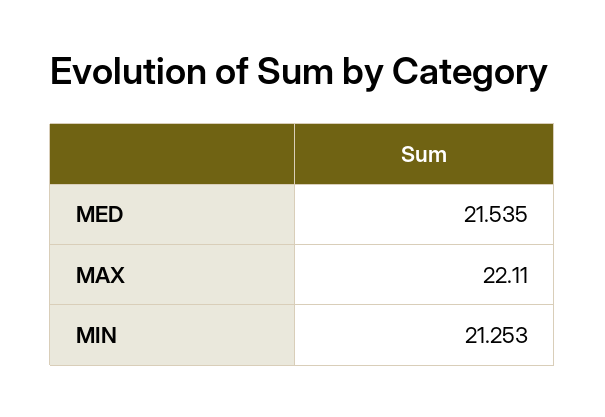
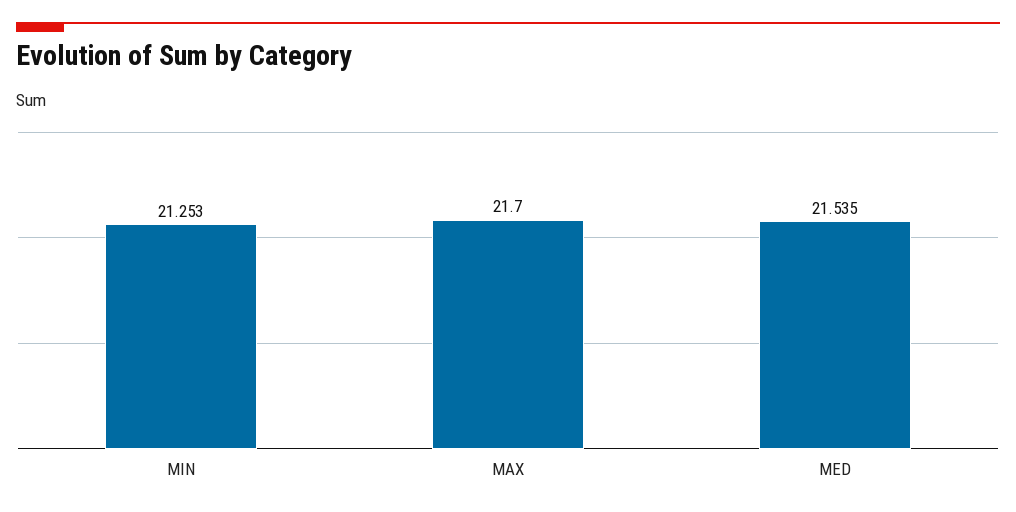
MAX: 22.11 -> 21.7

